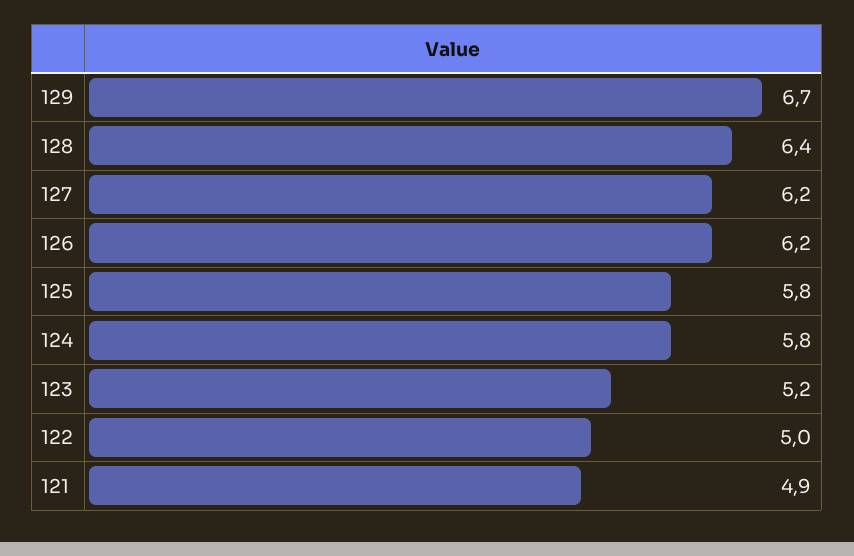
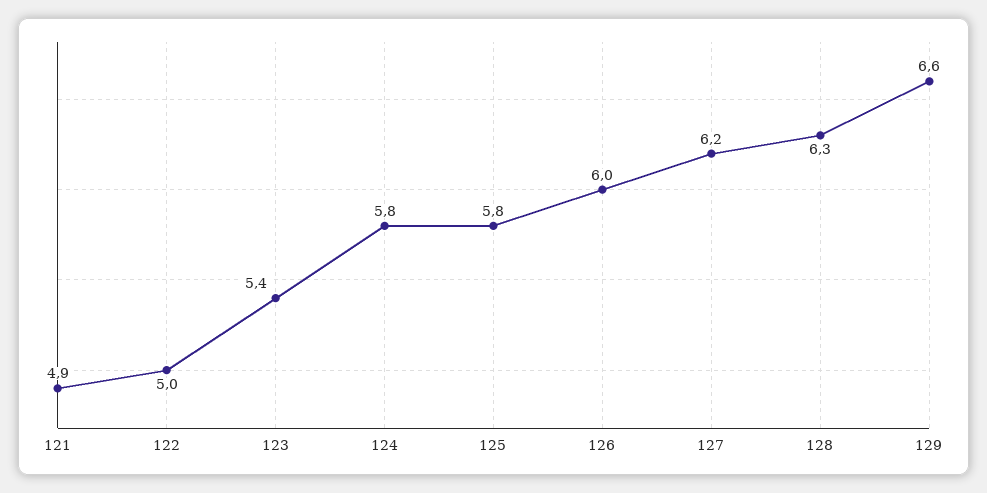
129: 6.7 -> 6.6
128: 6.4 -> 6.3
126: 6.2 -> 6
123: 5.2 -> 5.4

